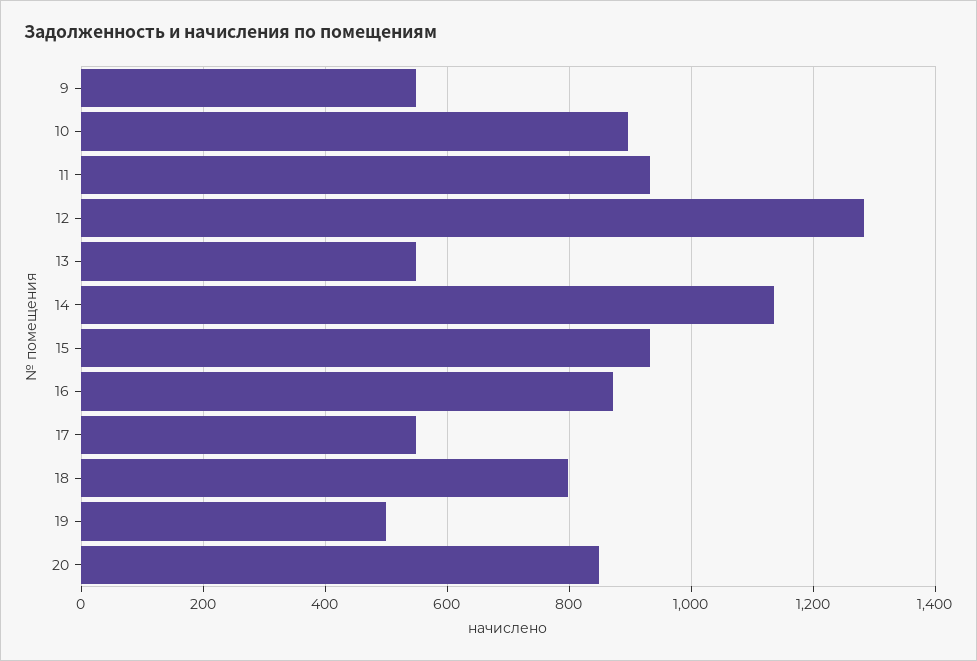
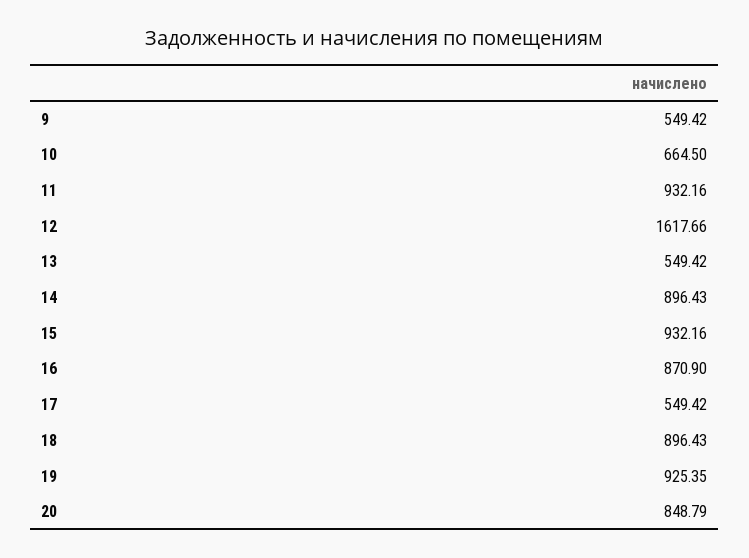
10: 900 -> 664.5
12: 1280 -> 1617.66
14: 1140 -> 896.43
18: 800 -> 896.43
19: 500 -> 925.35

